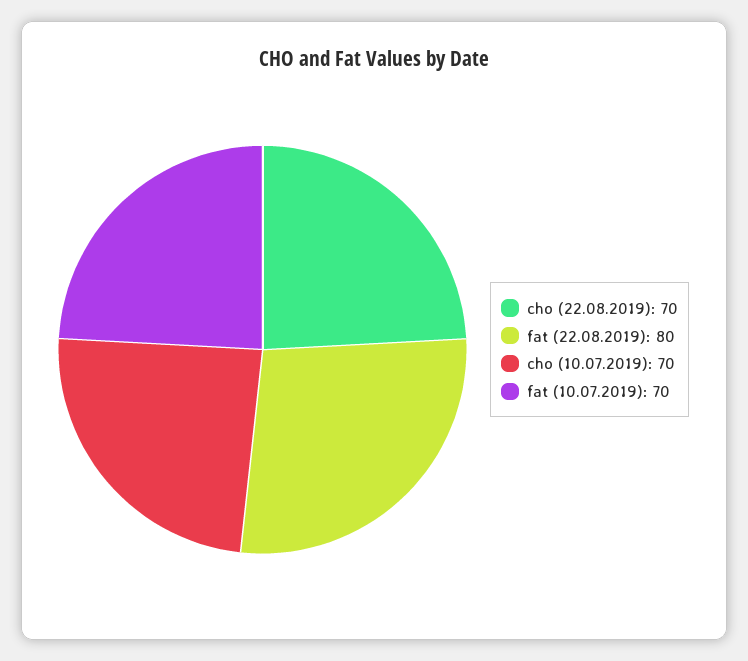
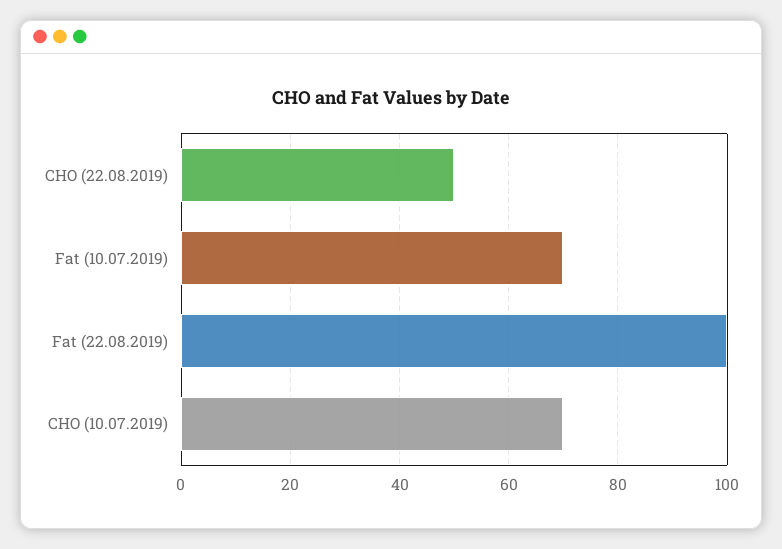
cho (22.08.2019): 70 -> 50
fat (22.08.2019): 80 -> 100

